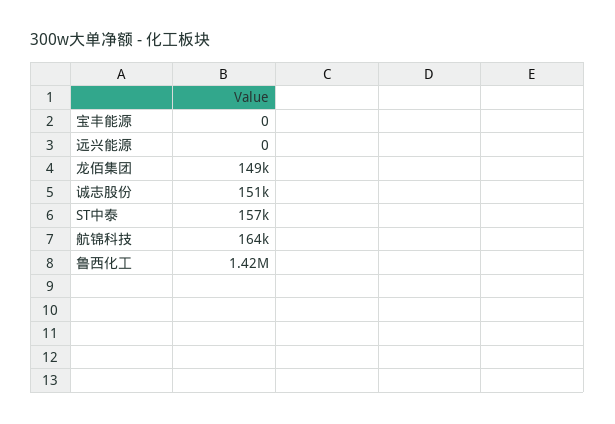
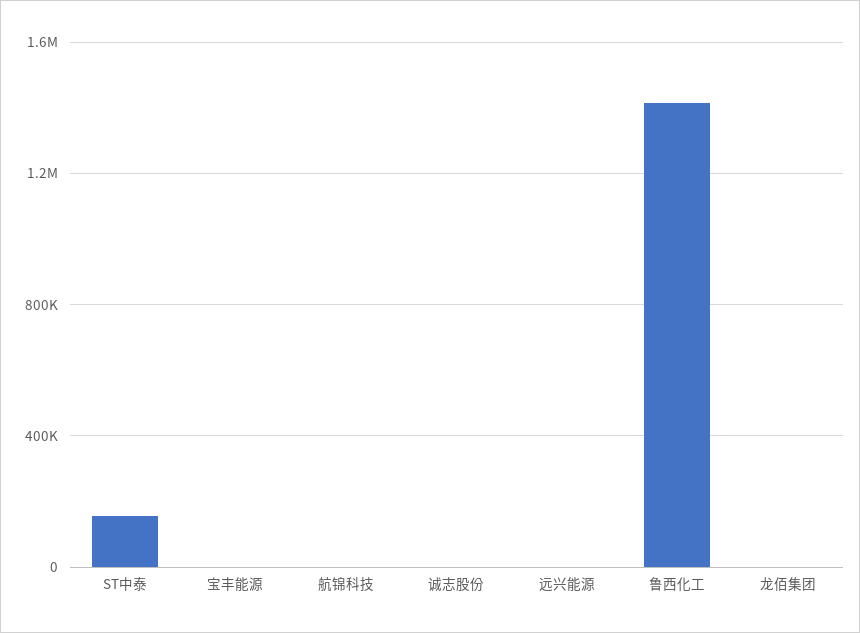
龙佰集团: 149000 -> 0
诚志股份: 151000 -> 0
航锦科技: 164000 -> 0

